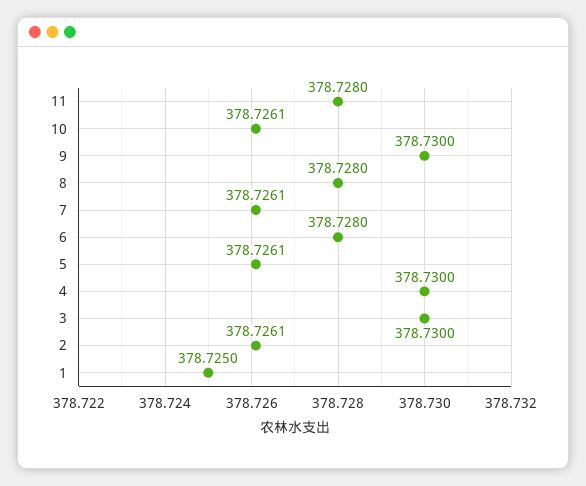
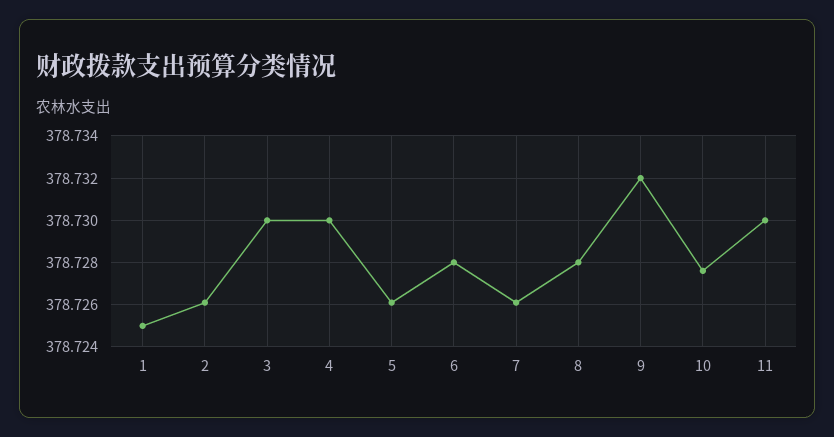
11: 378.728 -> 378.73
10: 378.7261 -> 378.7275
9: 378.73 -> 378.732

